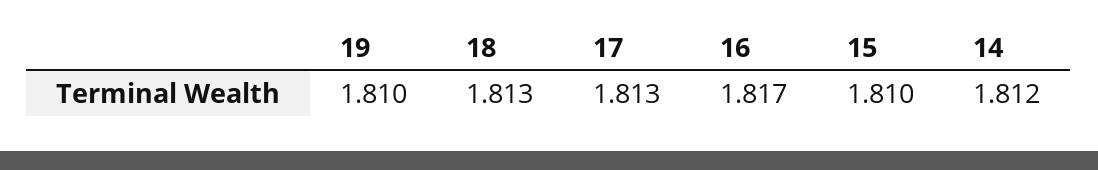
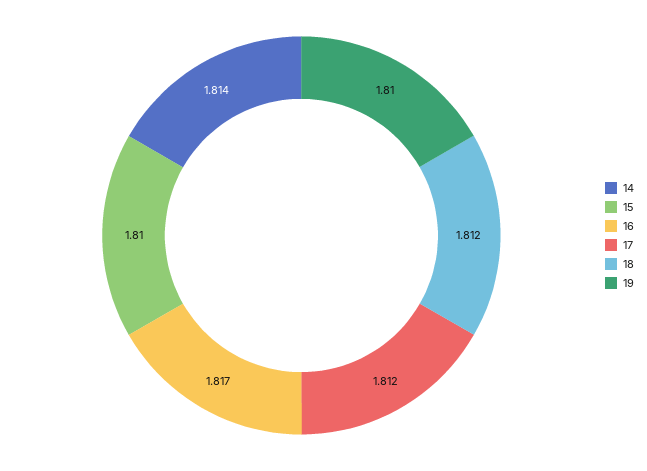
18: 1.813 -> 1.812
17: 1.813 -> 1.812
14: 1.812 -> 1.814

